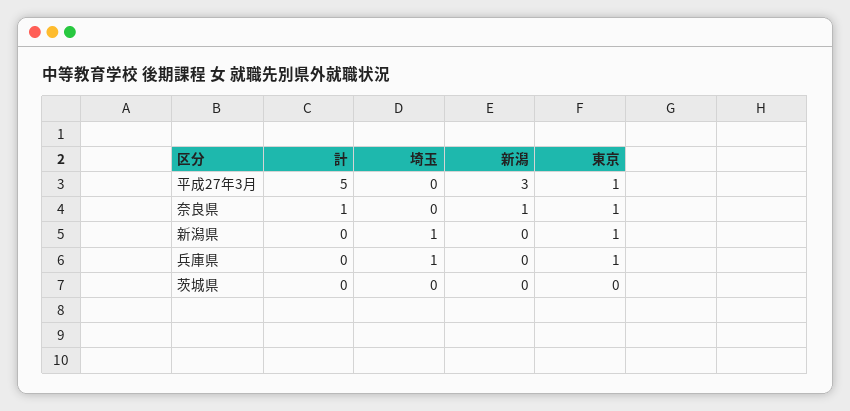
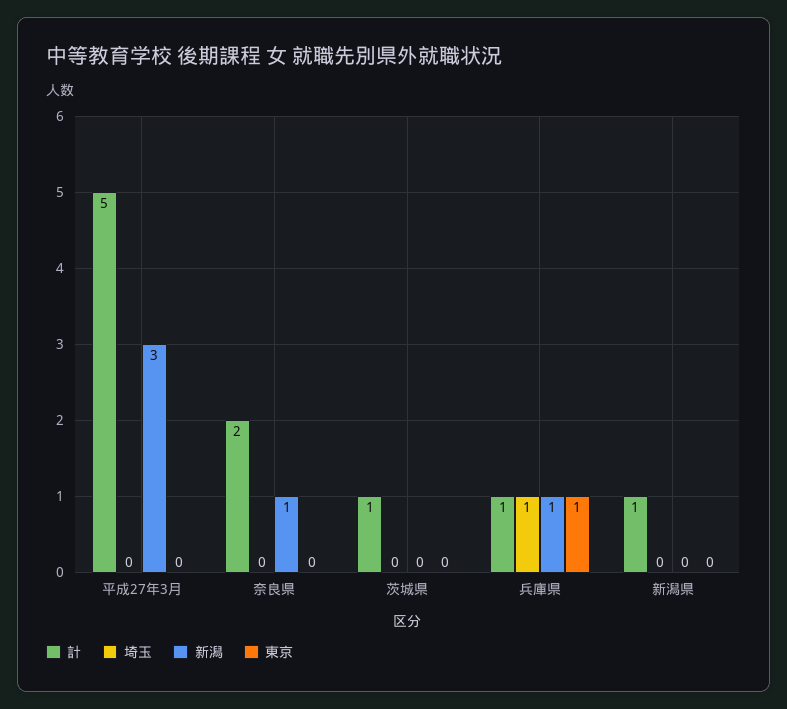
東京, 平成27年3月: 1 -> 0
計, 奈良県: 1 -> 2
東京, 奈良県: 1 -> 0
計, 新潟県: 0 -> 1
埼玉, 新潟県: 1 -> 0
東京, 新潟県: 1 -> 0
計, 兵庫県: 0 -> 1
新潟, 兵庫県: 0 -> 1
計, 茨城県: 0 -> 1

